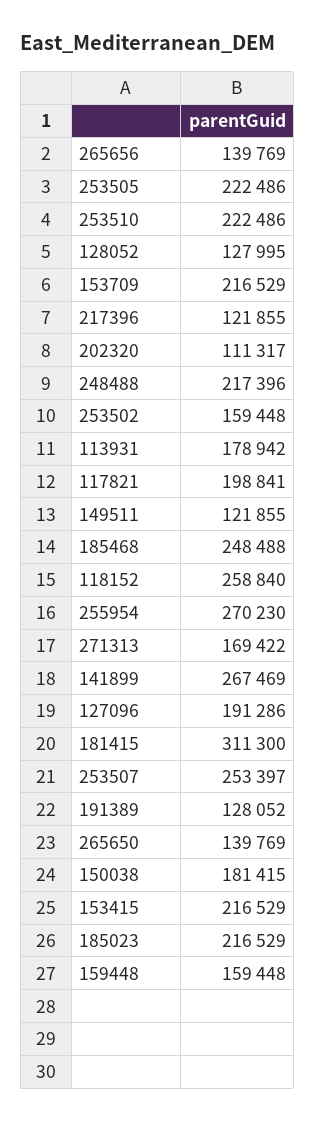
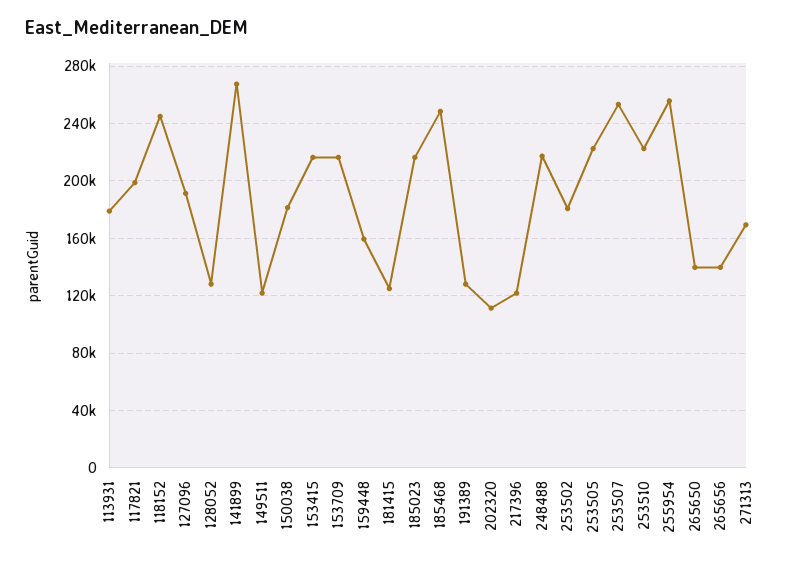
253502: 159448 -> 180000
118152: 258840 -> 245000
255954: 270230 -> 255000
181415: 311300 -> 125000

